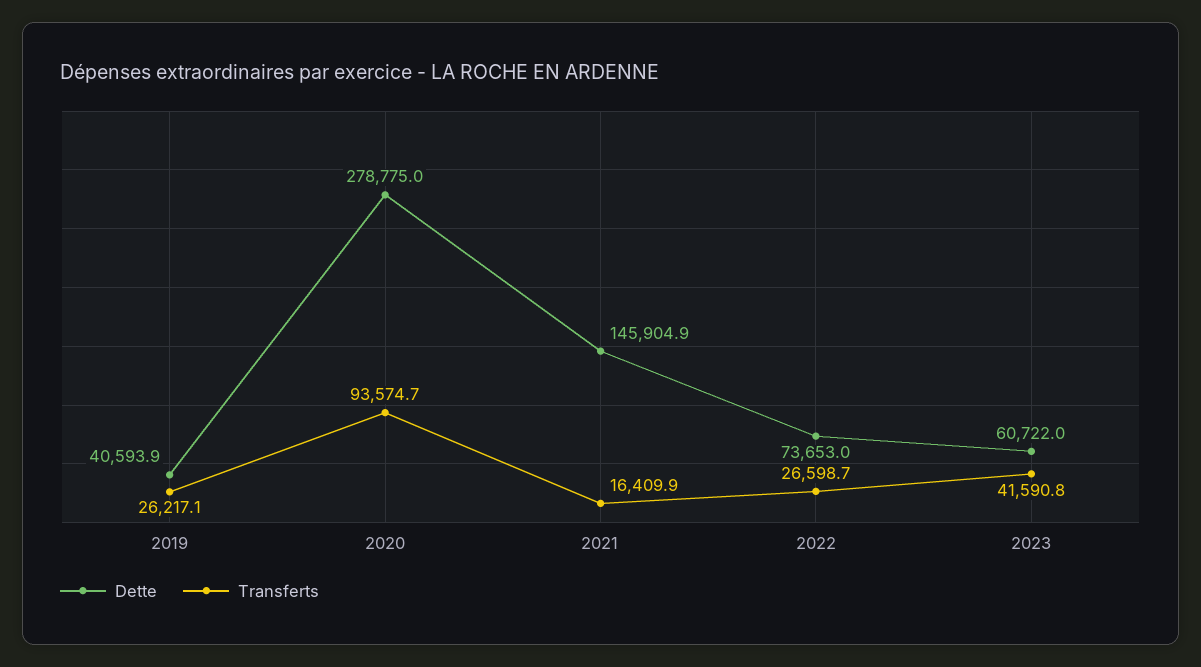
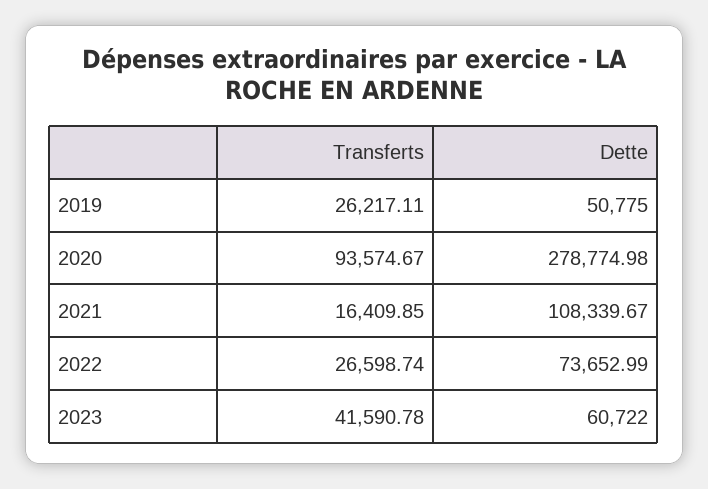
Dette, 2019: 40593.9 -> 50775
Dette, 2021: 145904.9 -> 108339.67

